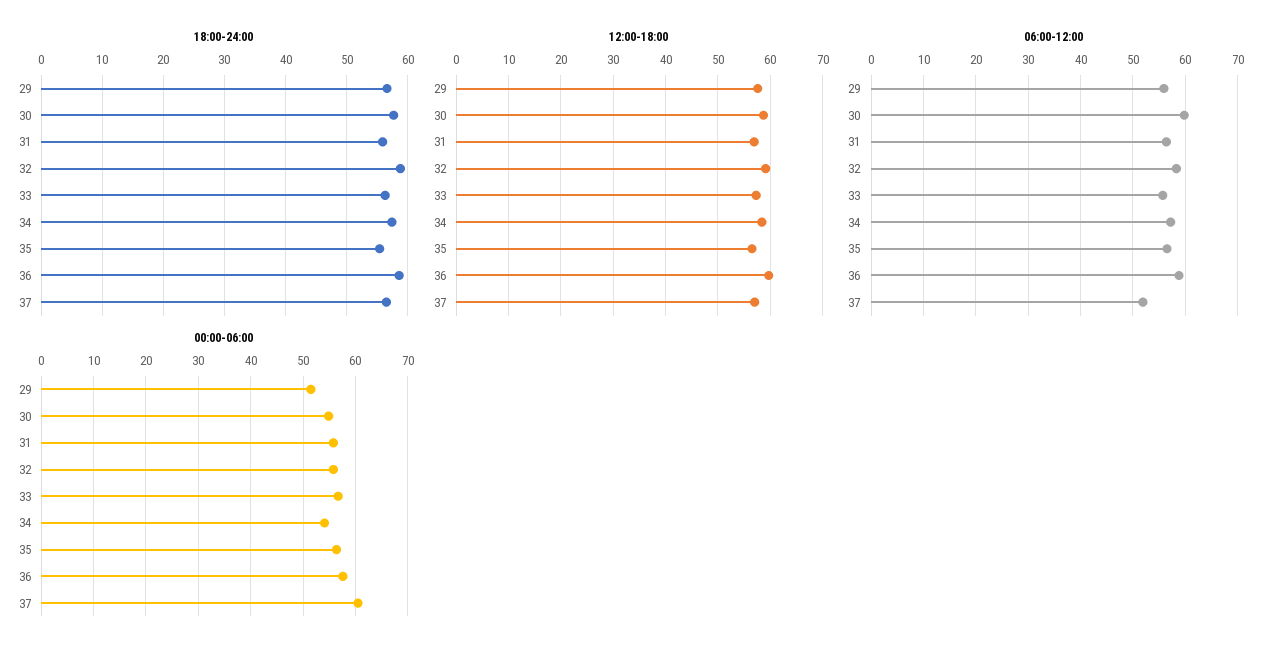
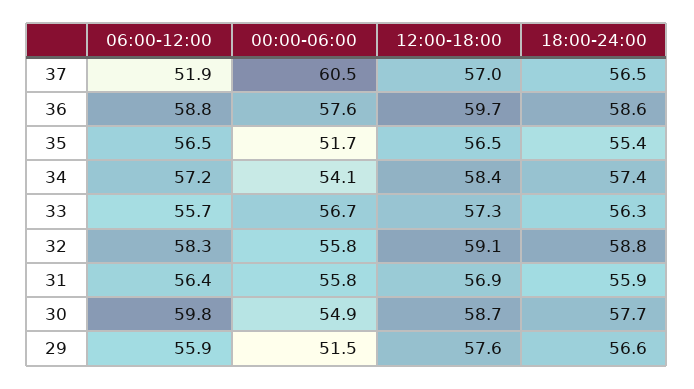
00:00-06:00, 35: 56 -> 51.7

